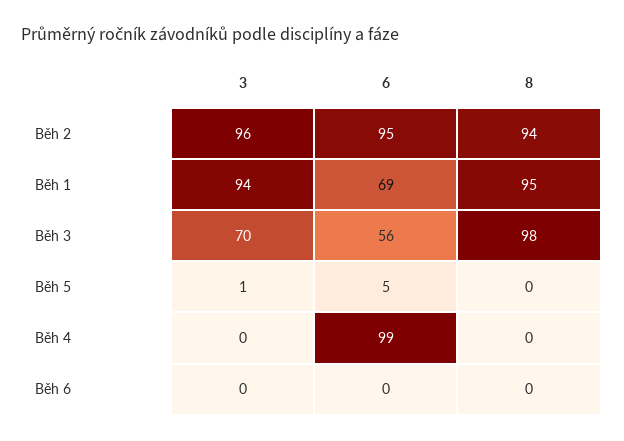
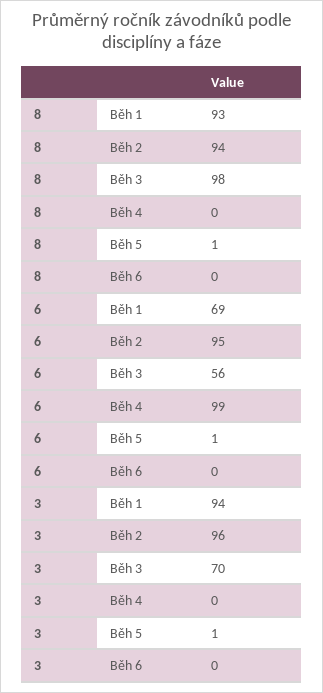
8, Běh 1: 95 -> 93
6, Běh 5: 5 -> 1
8, Běh 5: 0 -> 1

